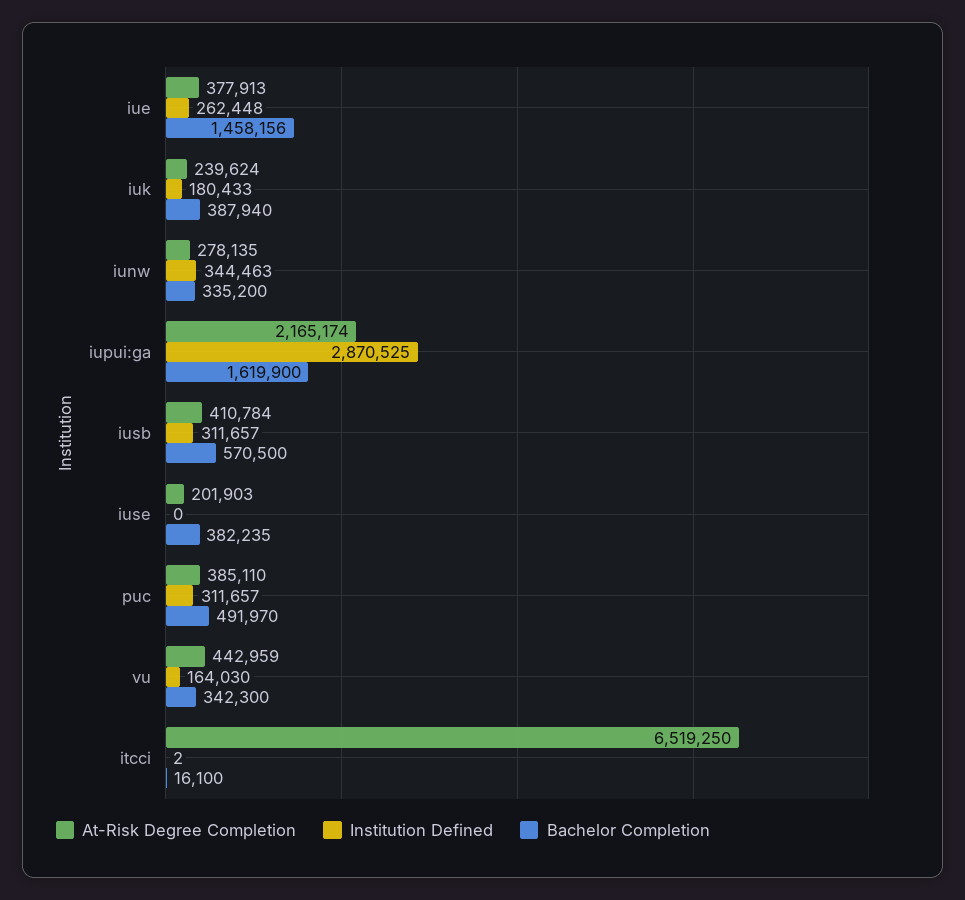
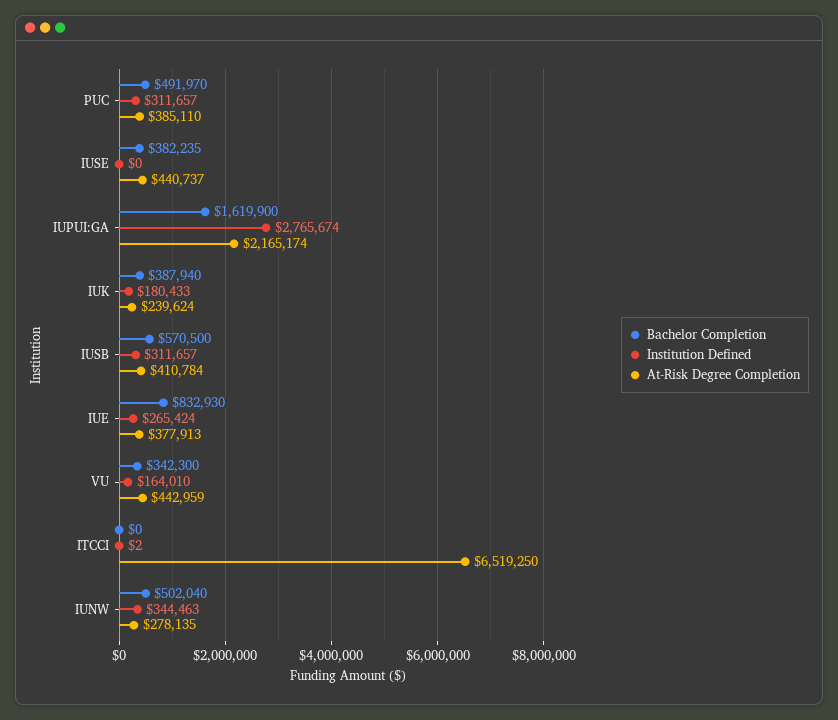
Institution Defined, iue: 262448 -> 265424
Bachelor Completion, iue: 1458156 -> 832930
Bachelor Completion, iunw: 335200 -> 502040
Institution Defined, iupui:ga: 2870525 -> 2765674
At-Risk Degree Completion, iuse: 201903 -> 440737
Institution Defined, vu: 164030 -> 164010
Bachelor Completion, itcci: 16100 -> 0

